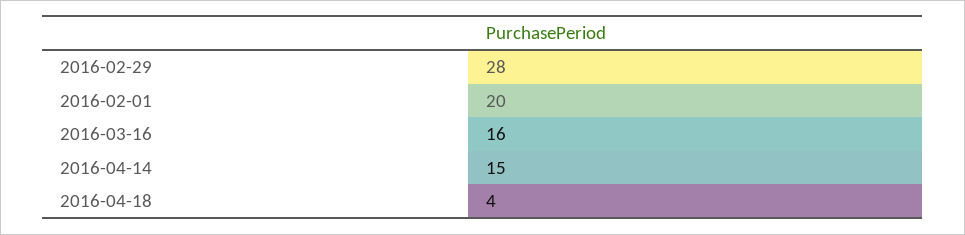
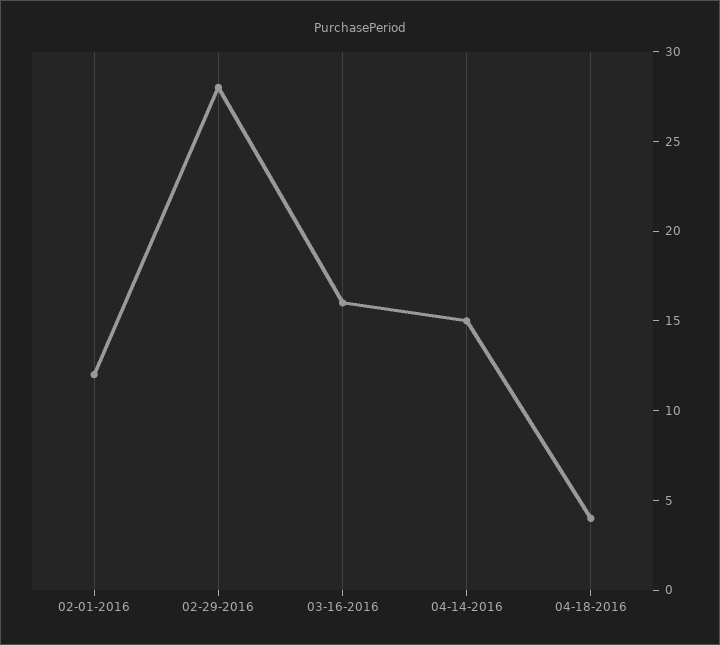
2016-02-01: 20 -> 12

